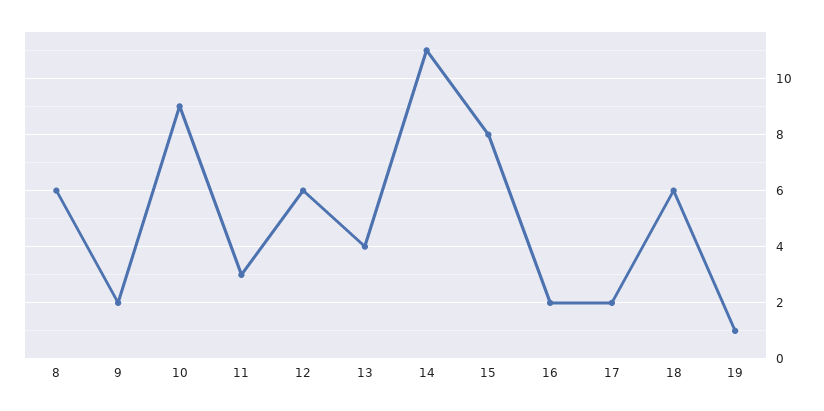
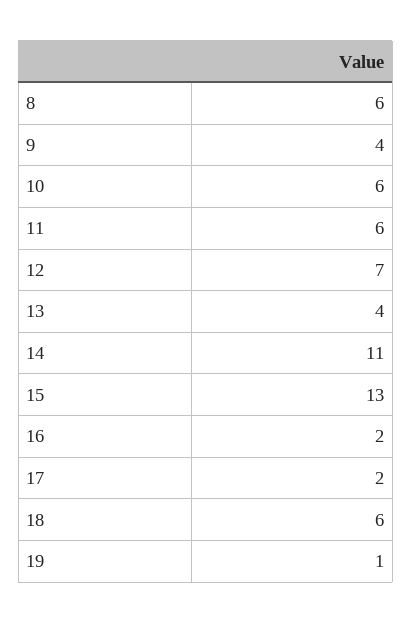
9: 2 -> 4
10: 9 -> 6
11: 3 -> 6
12: 6 -> 7
15: 8 -> 13

